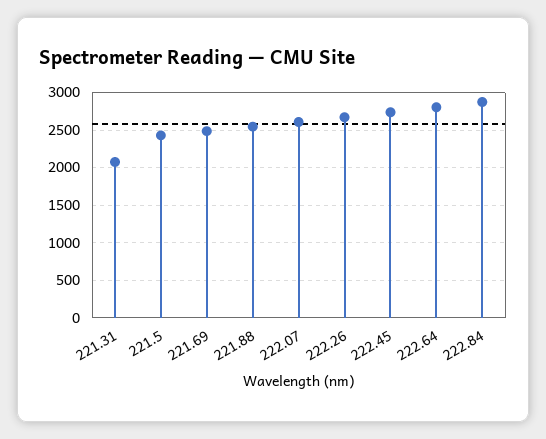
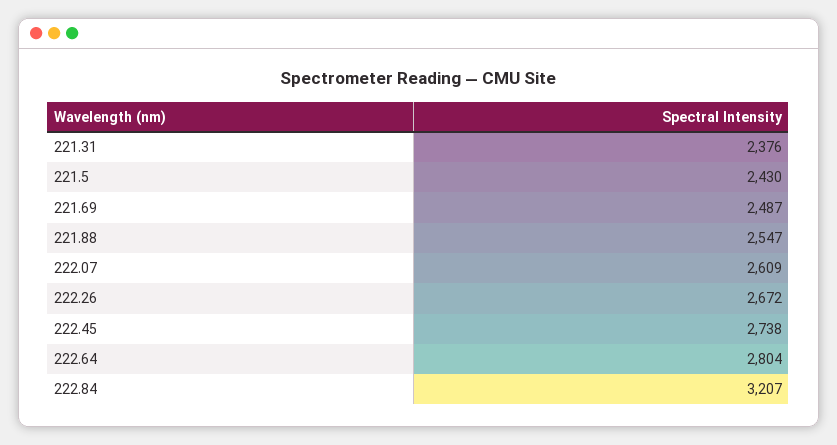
221.31: 2100 -> 2376
222.84: 2900 -> 3207

